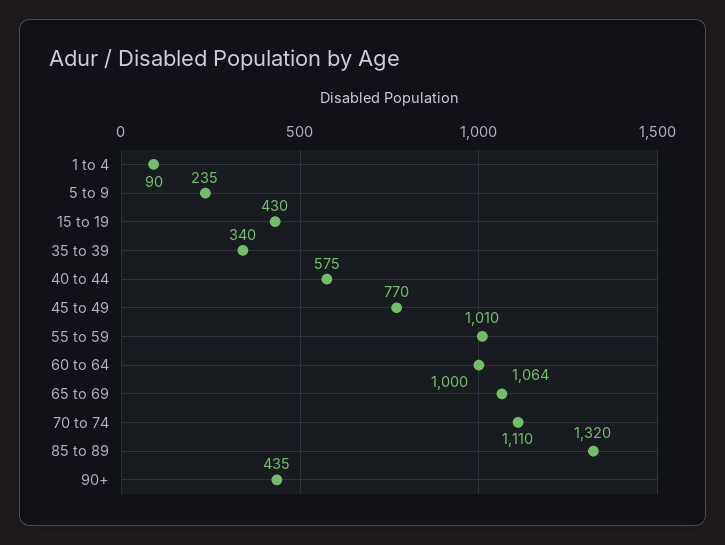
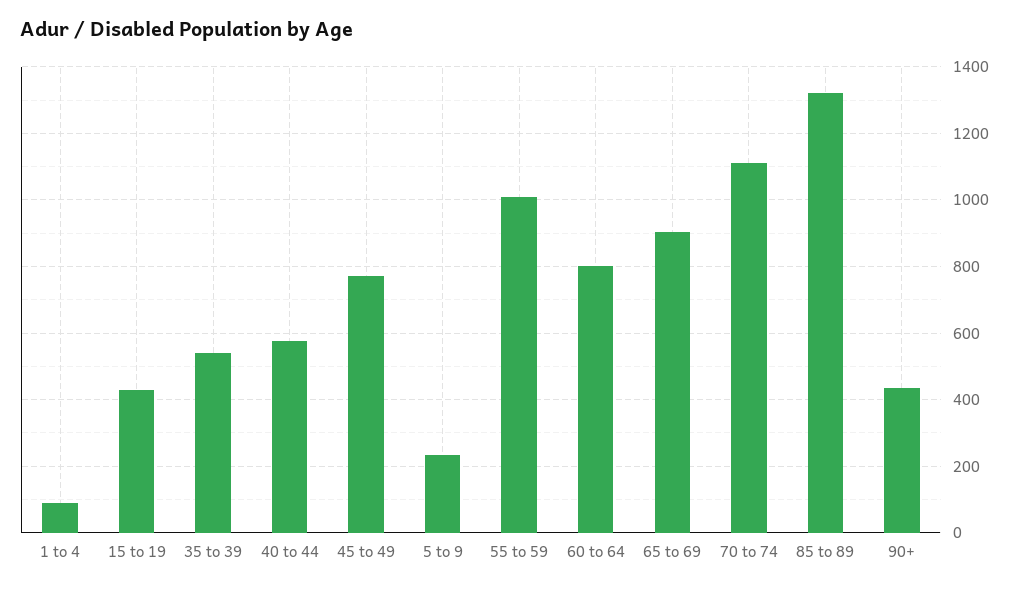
35 to 39: 340 -> 540
60 to 64: 1000 -> 800
65 to 69: 1064 -> 900

